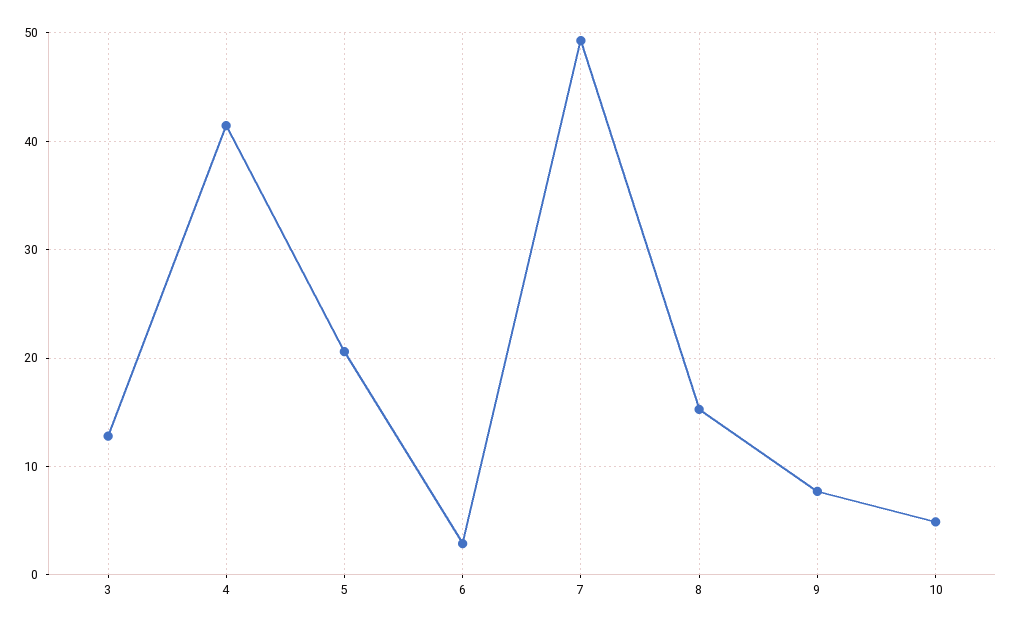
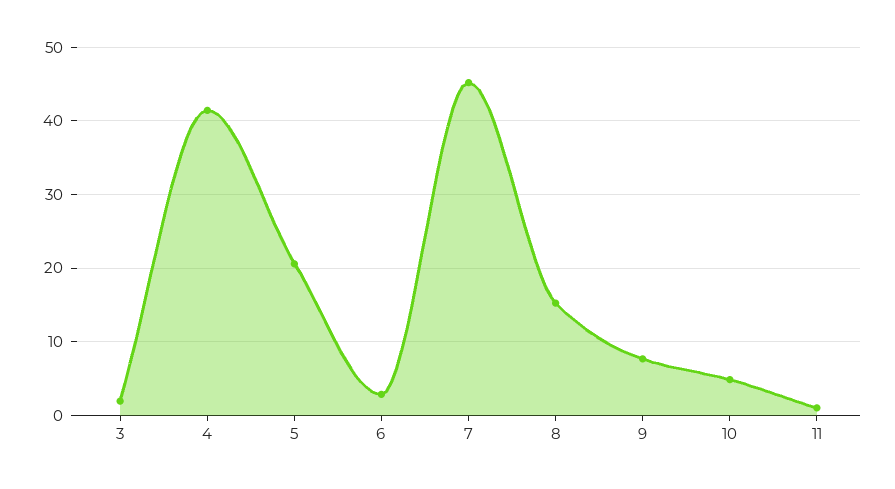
3: 13 -> 2
7: 49 -> 45
11: none -> 1

